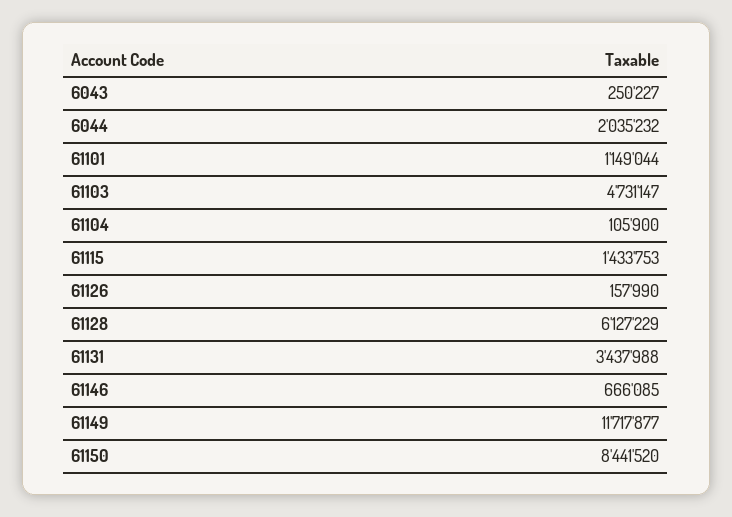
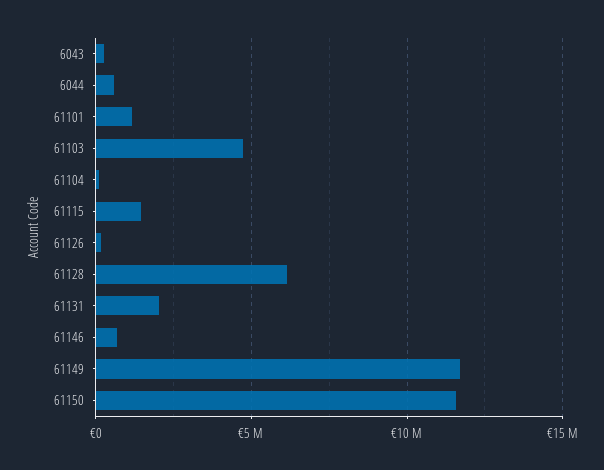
6044: 2035232 -> 500000
61131: 3437988 -> 2000000
61150: 8441520 -> 11500000

